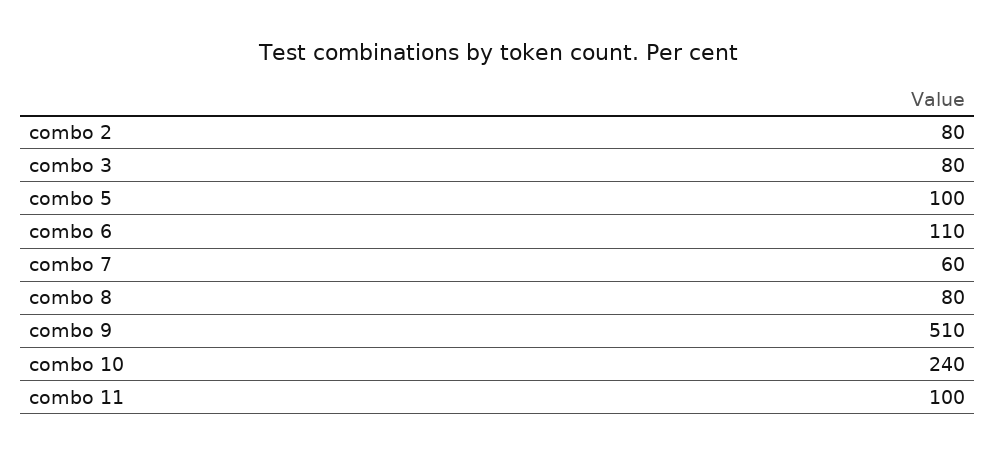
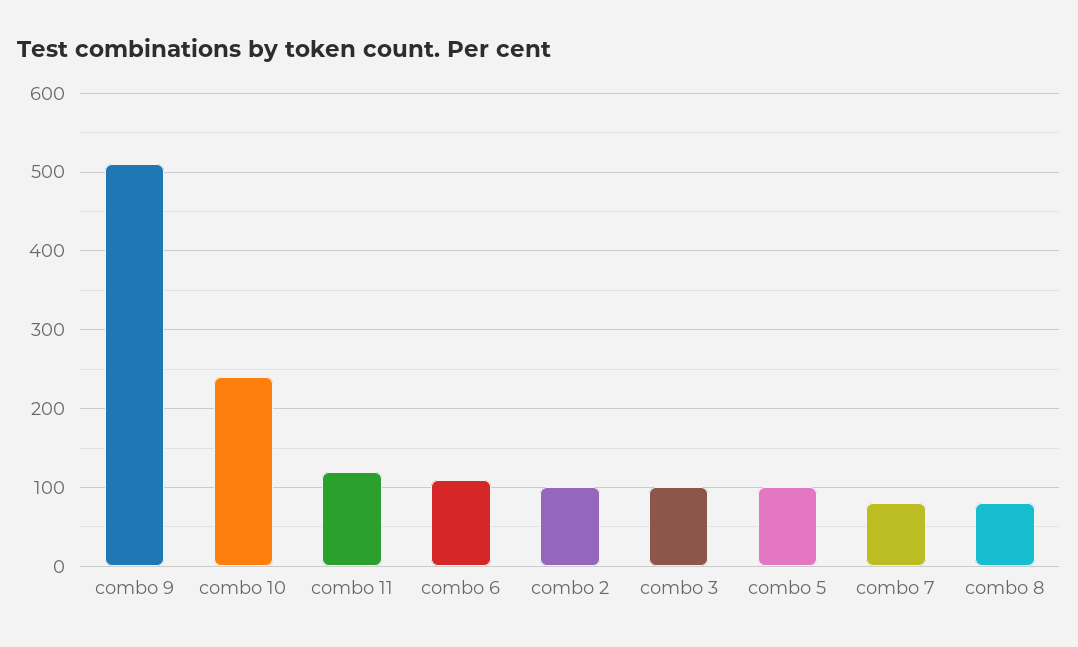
combo 2: 80 -> 100
combo 3: 80 -> 100
combo 7: 60 -> 80
combo 11: 100 -> 120

